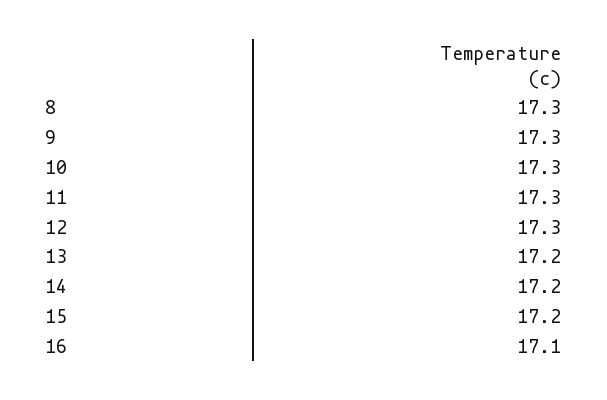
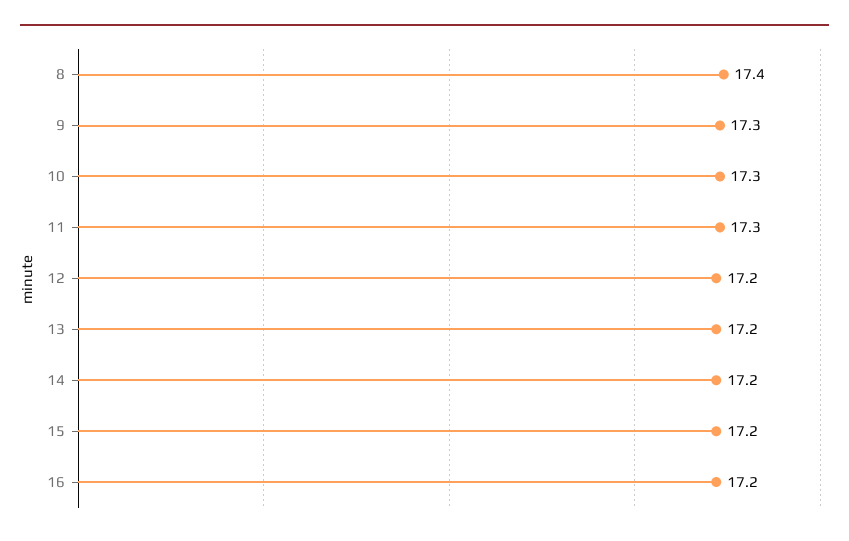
8: 17.3 -> 17.4
12: 17.3 -> 17.2
16: 17.1 -> 17.2

